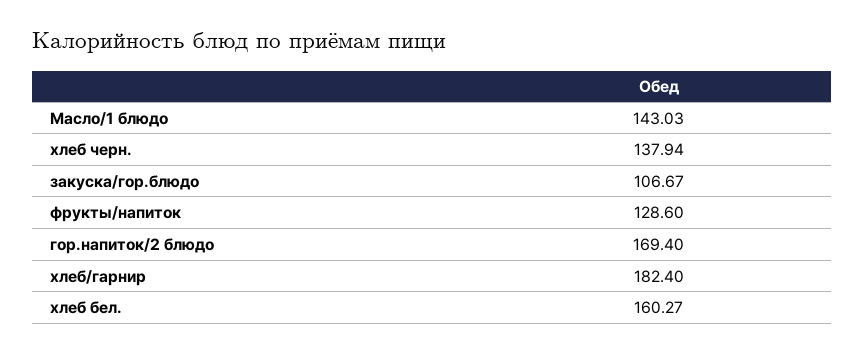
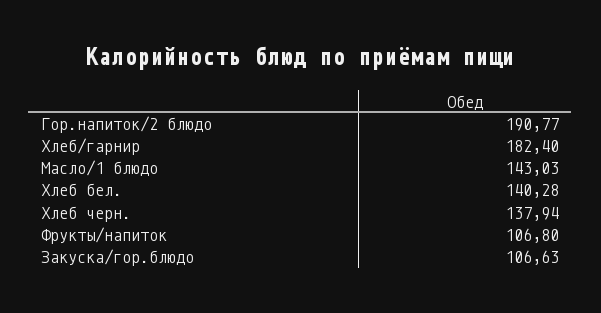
закуска/гор.блюдо: 106.67 -> 106.63
фрукты/напиток: 128.6 -> 106.8
гор.напиток/2 блюдо: 169.4 -> 190.77
хлеб бел.: 160.27 -> 140.28

